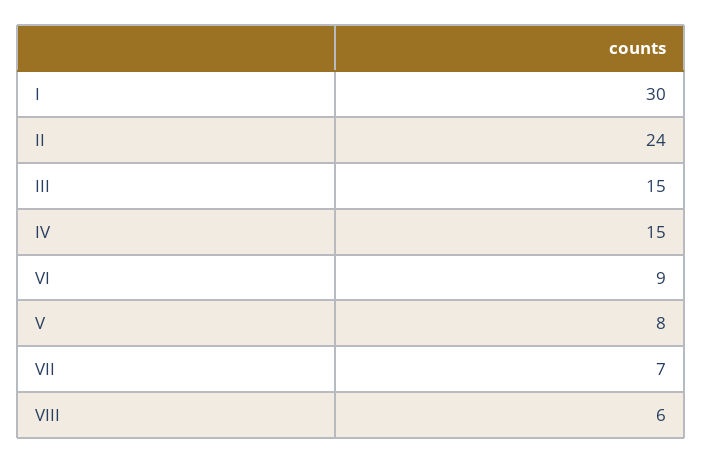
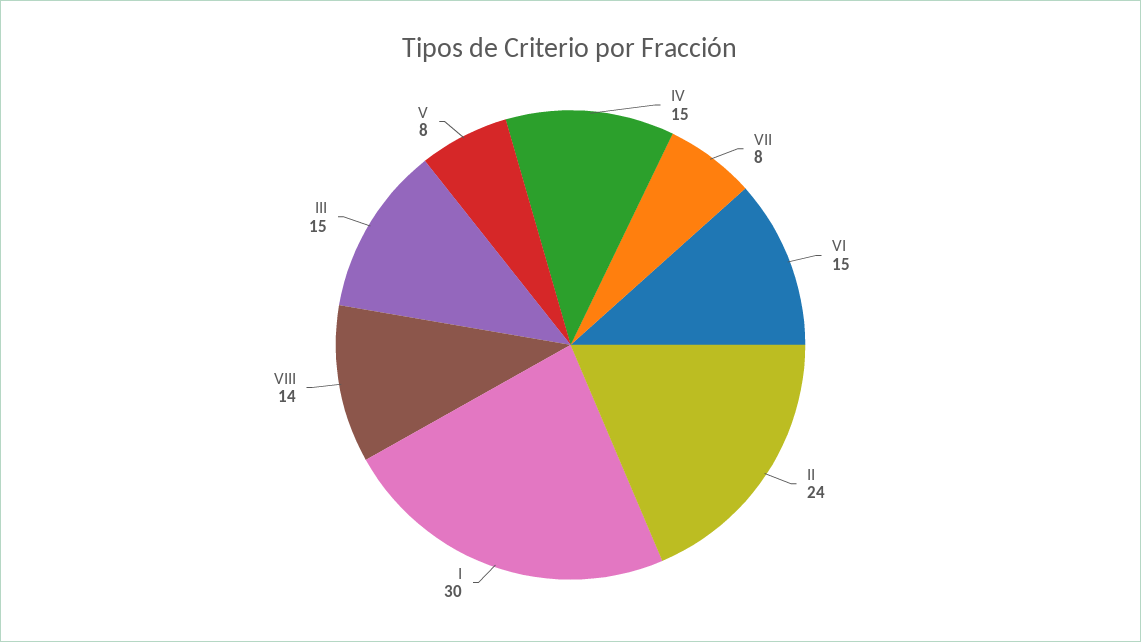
VI: 9 -> 15
VII: 7 -> 8
VIII: 6 -> 14

